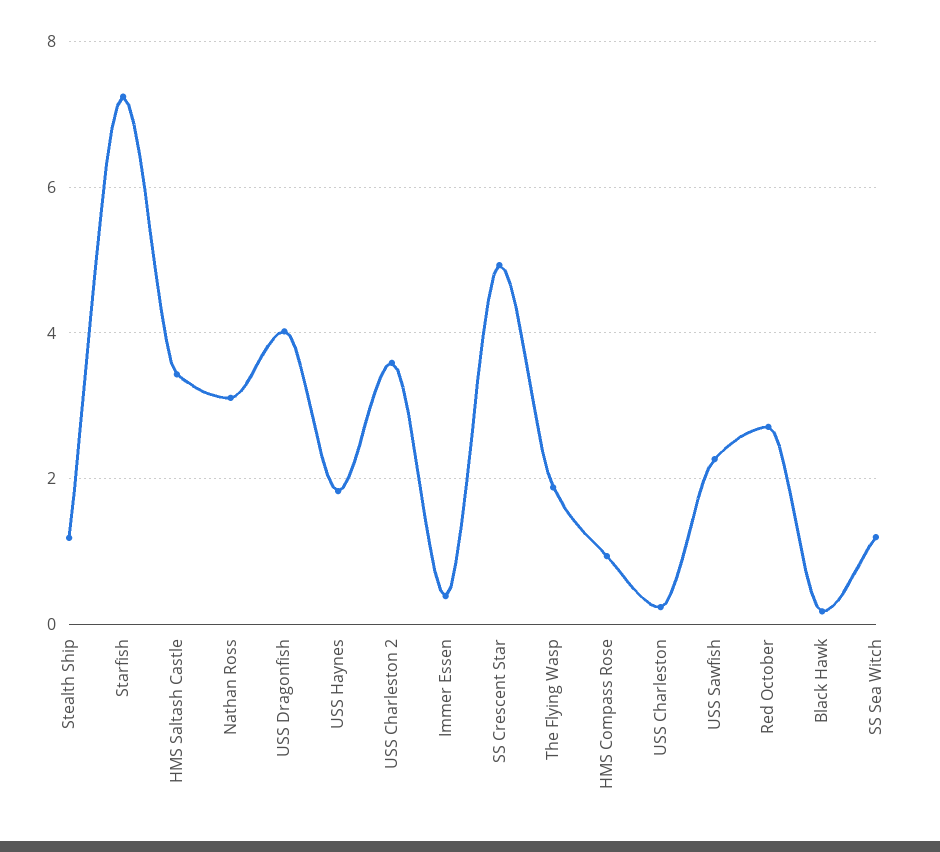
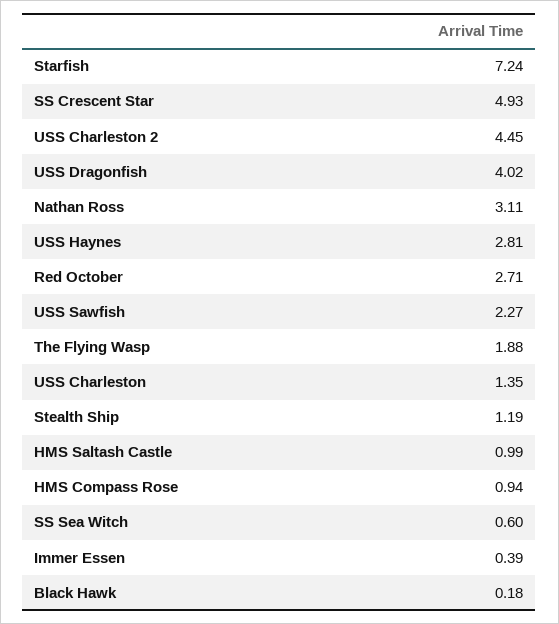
HMS Saltash Castle: 3.4 -> 0.99
USS Haynes: 1.8 -> 2.81
USS Charleston 2: 3.6 -> 4.45
USS Charleston: 0.2 -> 1.35
SS Sea Witch: 1.2 -> 0.6

